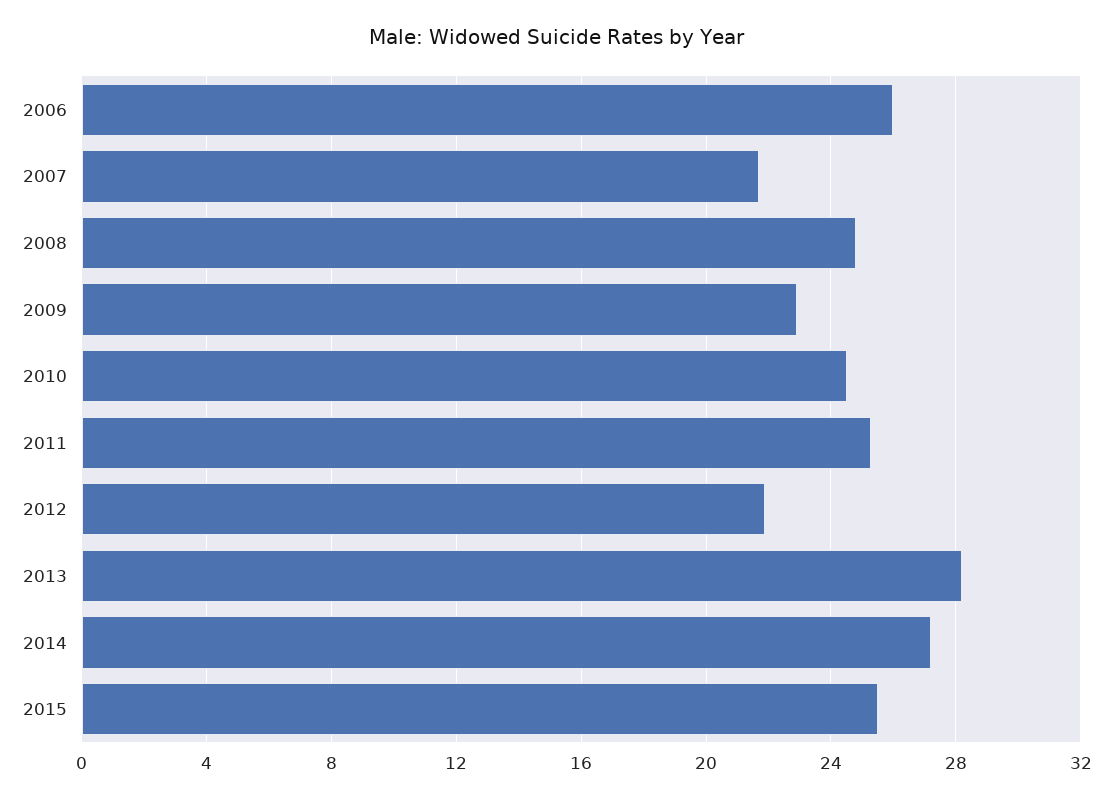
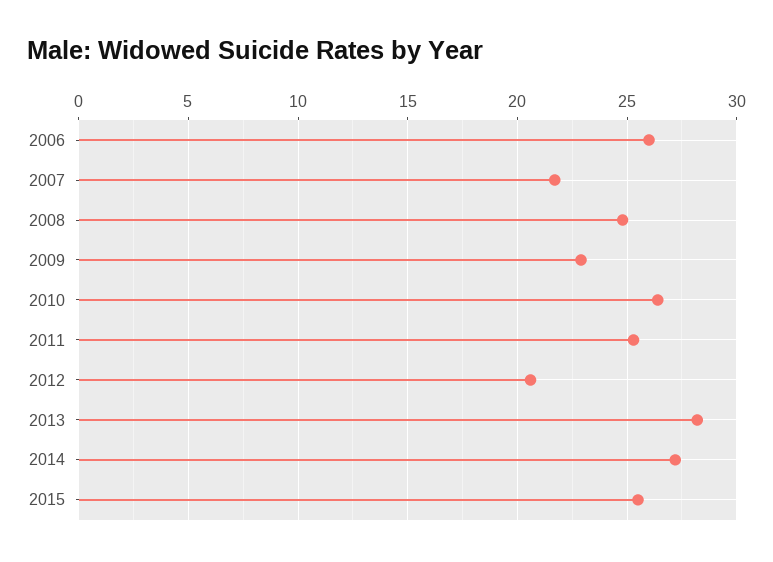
2010: 24.5 -> 26.5
2012: 22 -> 20.5

